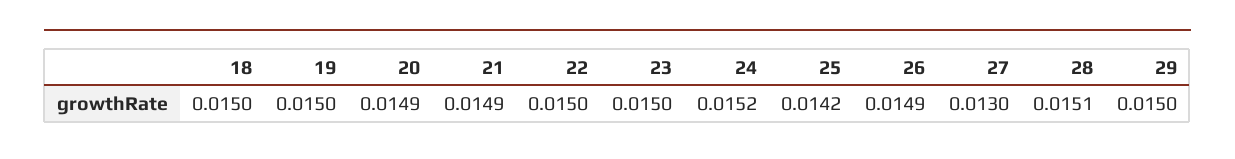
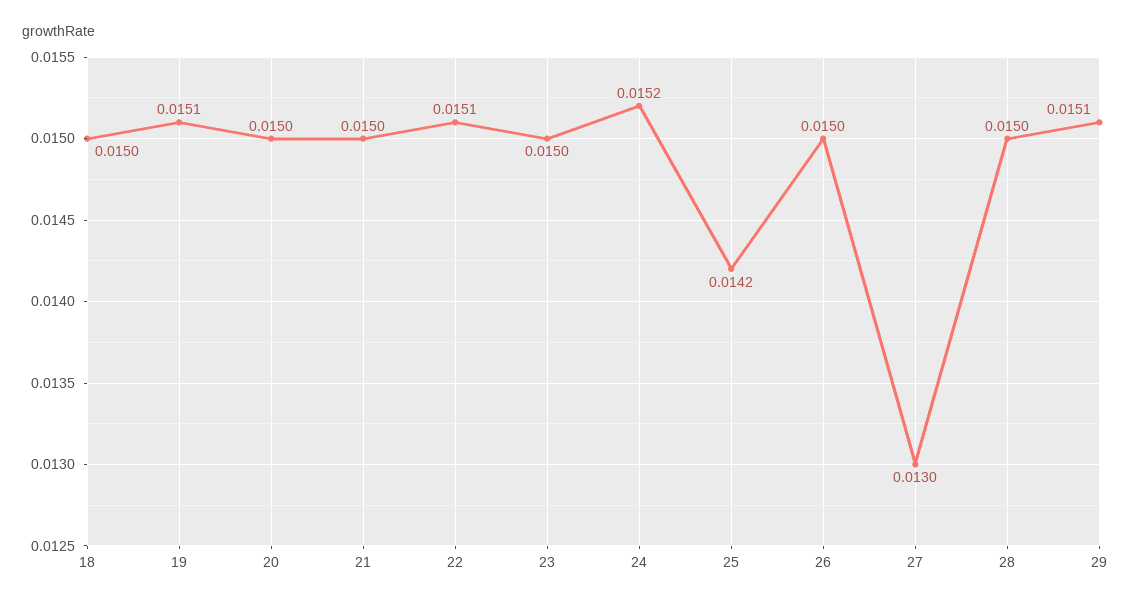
19: 0.015 -> 0.0151
20: 0.0149 -> 0.015
21: 0.0149 -> 0.015
22: 0.015 -> 0.0151
26: 0.0149 -> 0.015
28: 0.0151 -> 0.015
29: 0.015 -> 0.0151

